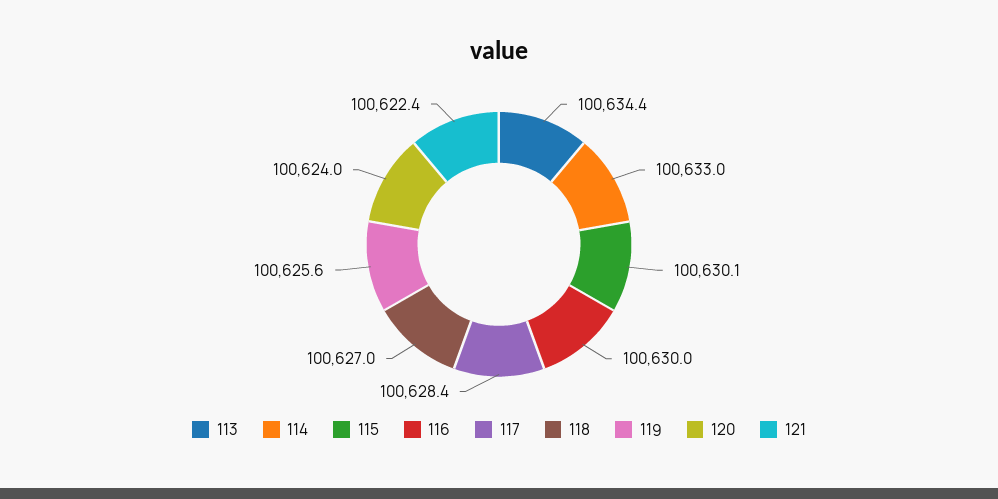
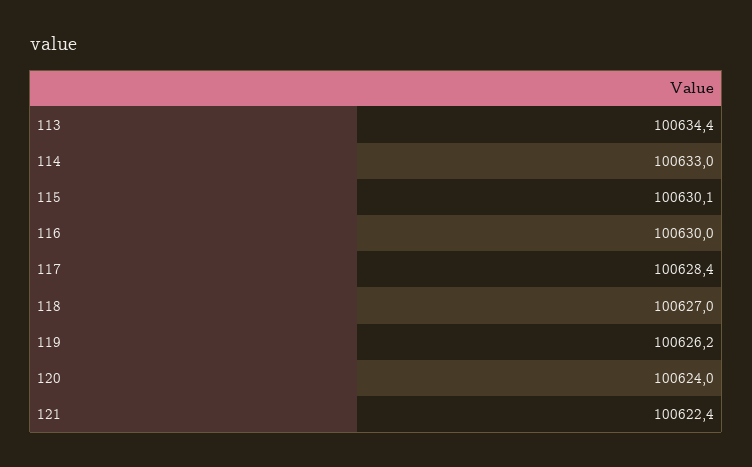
119: 100625.6 -> 100626.2

